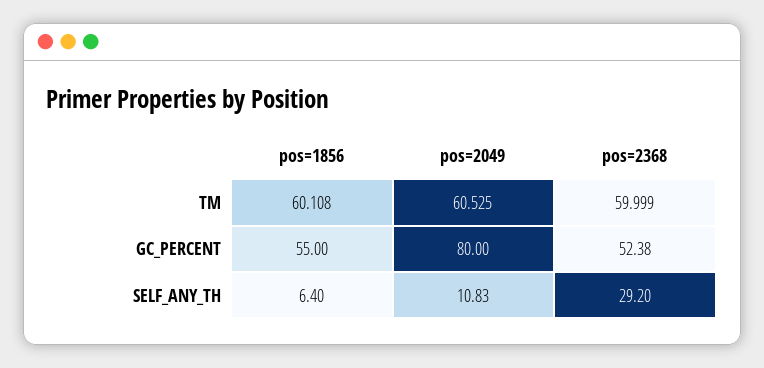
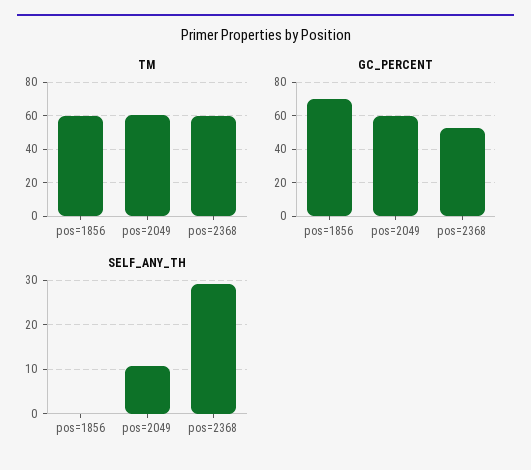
GC_PERCENT, pos=1856: 55 -> 70
GC_PERCENT, pos=2049: 80 -> 60
SELF_ANY_TH, pos=1856: 6.4 -> 0

